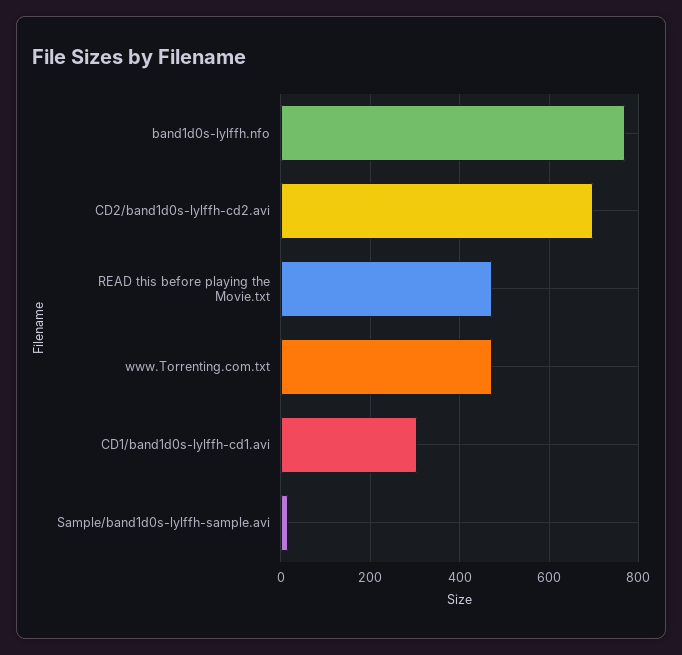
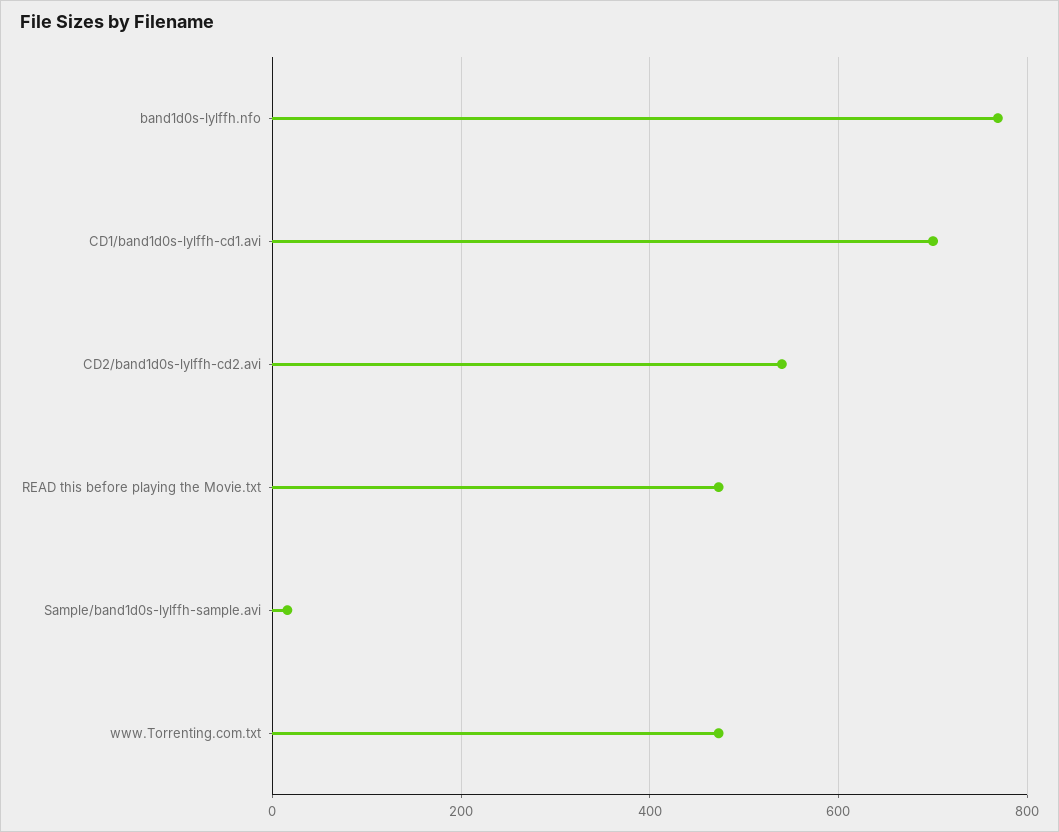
CD2/band1d0s-lylffh-cd2.avi: 700 -> 540
CD1/band1d0s-lylffh-cd1.avi: 300 -> 700

